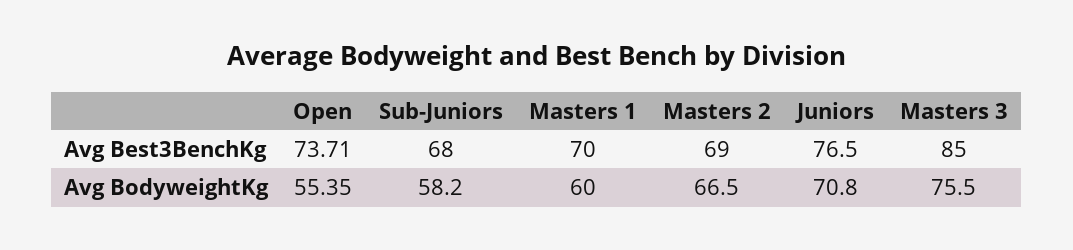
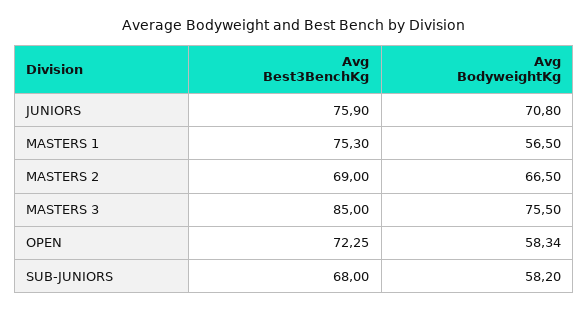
Open, Avg Best3BenchKg: 73.71 -> 72.25
Masters 1, Avg Best3BenchKg: 70 -> 75.3
Juniors, Avg Best3BenchKg: 76.5 -> 75.9
Open, Avg BodyweightKg: 55.35 -> 58.34
Masters 1, Avg BodyweightKg: 60 -> 56.5

